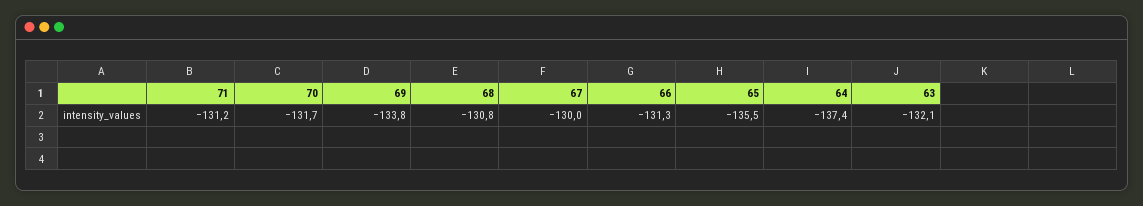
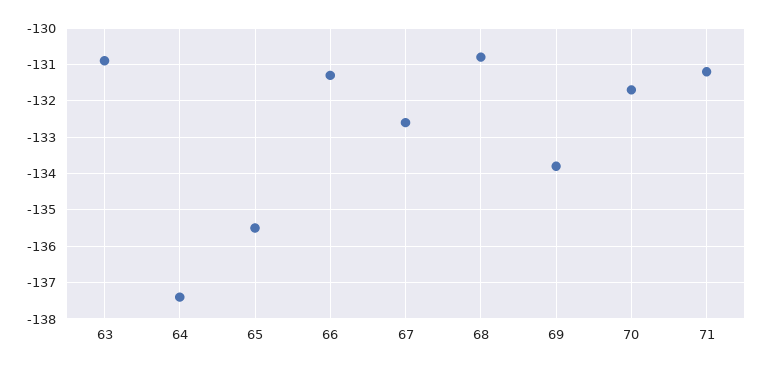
67: -130 -> -132.5
63: -132.1 -> -131

